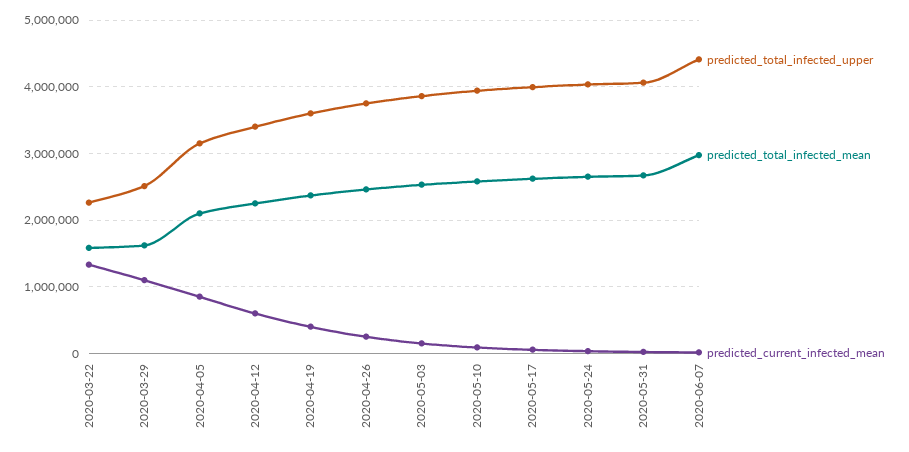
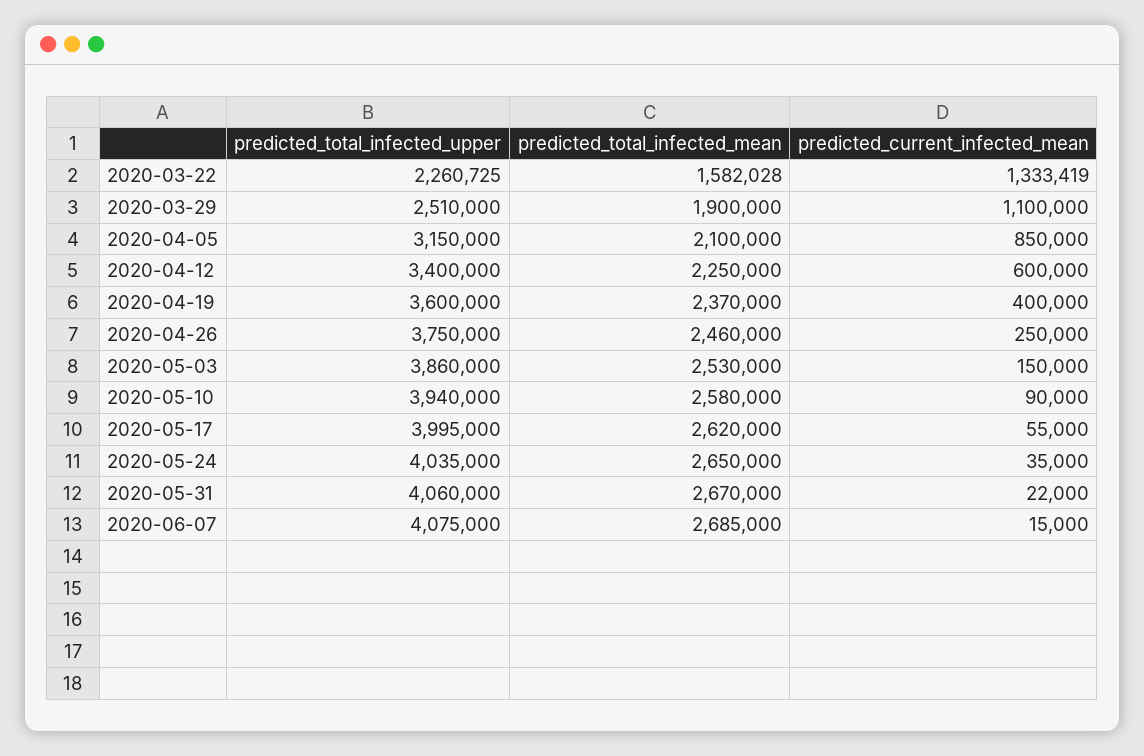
predicted_total_infected_mean, 2020-03-29: 1600000 -> 1900000
predicted_total_infected_upper, 2020-06-07: 4400000 -> 4075000
predicted_total_infected_mean, 2020-06-07: 3000000 -> 2685000

